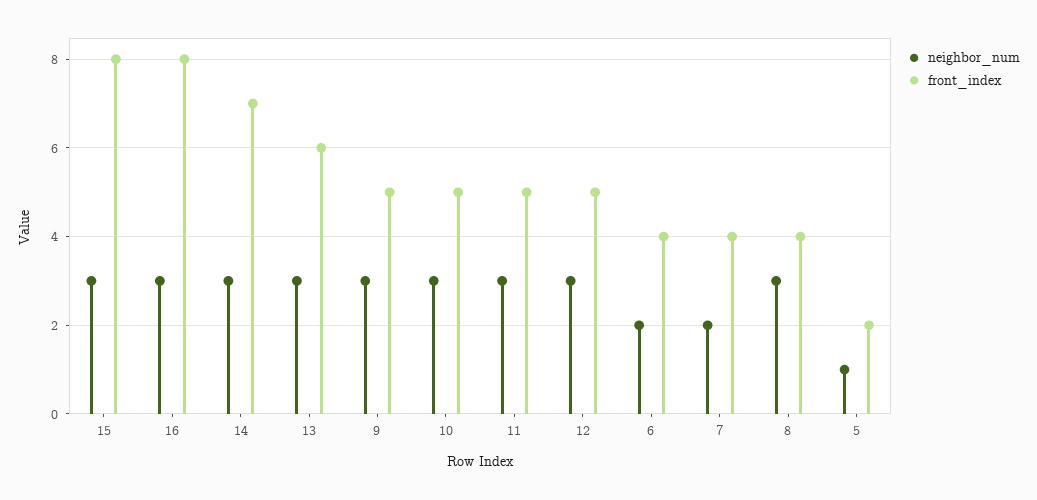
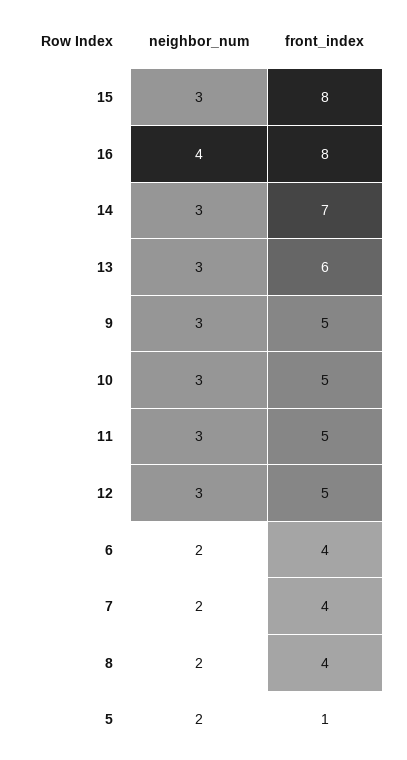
neighbor_num, 16: 3 -> 4
neighbor_num, 8: 3 -> 2
neighbor_num, 5: 1 -> 2
front_index, 5: 2 -> 1

